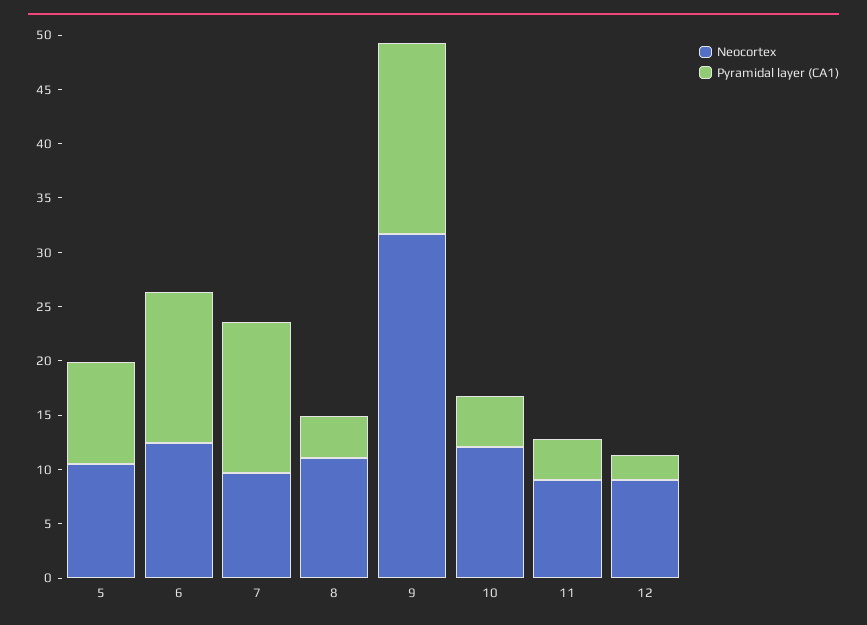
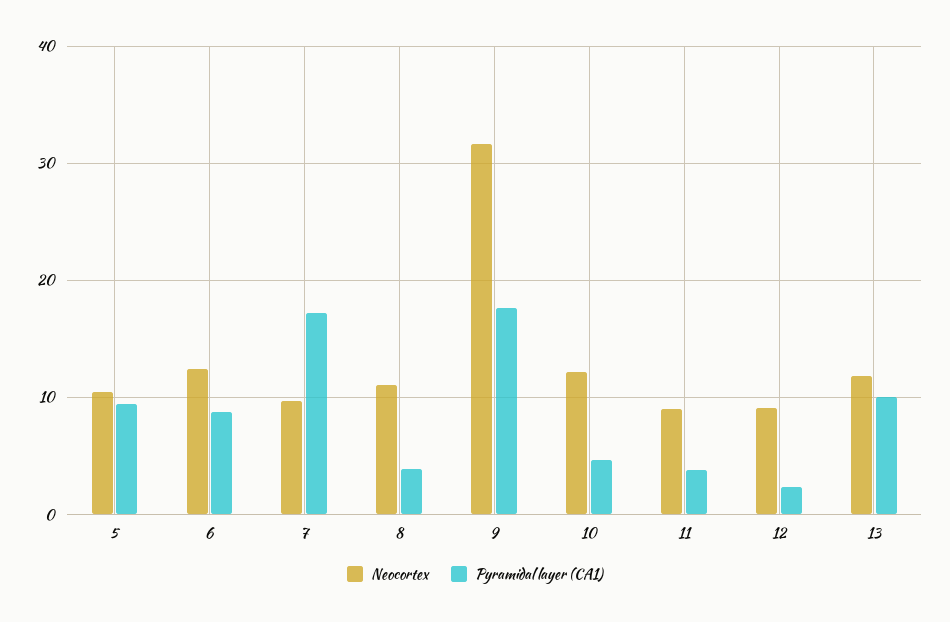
Pyramidal layer (CA1), 6: 14 -> 9
Pyramidal layer (CA1), 7: 14 -> 17
Neocortex, 13: none -> 12
Pyramidal layer (CA1), 13: none -> 10

